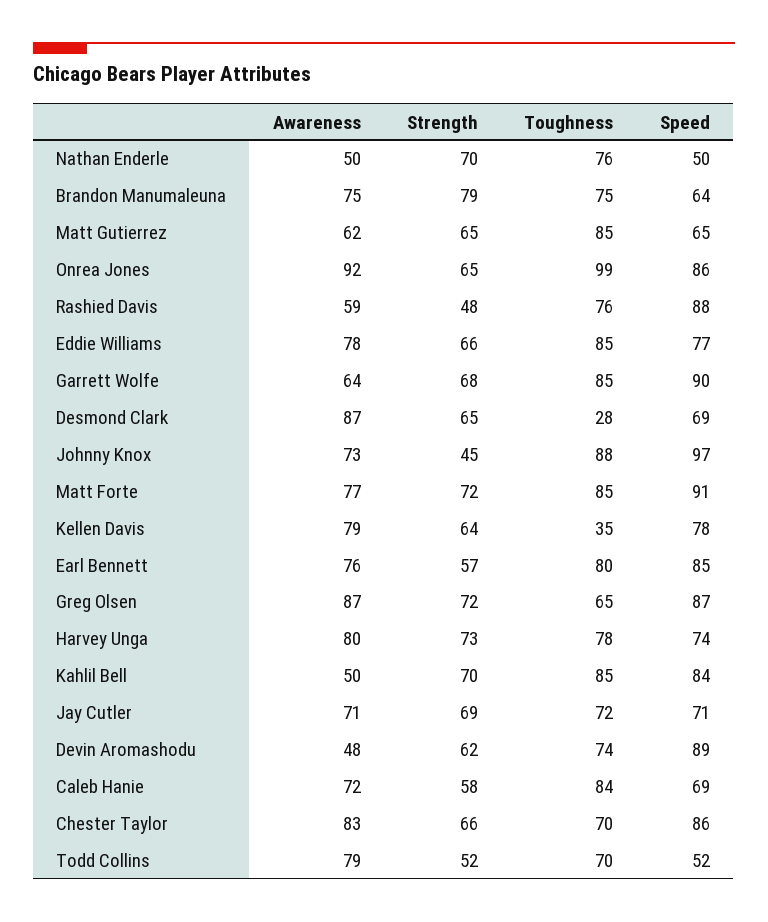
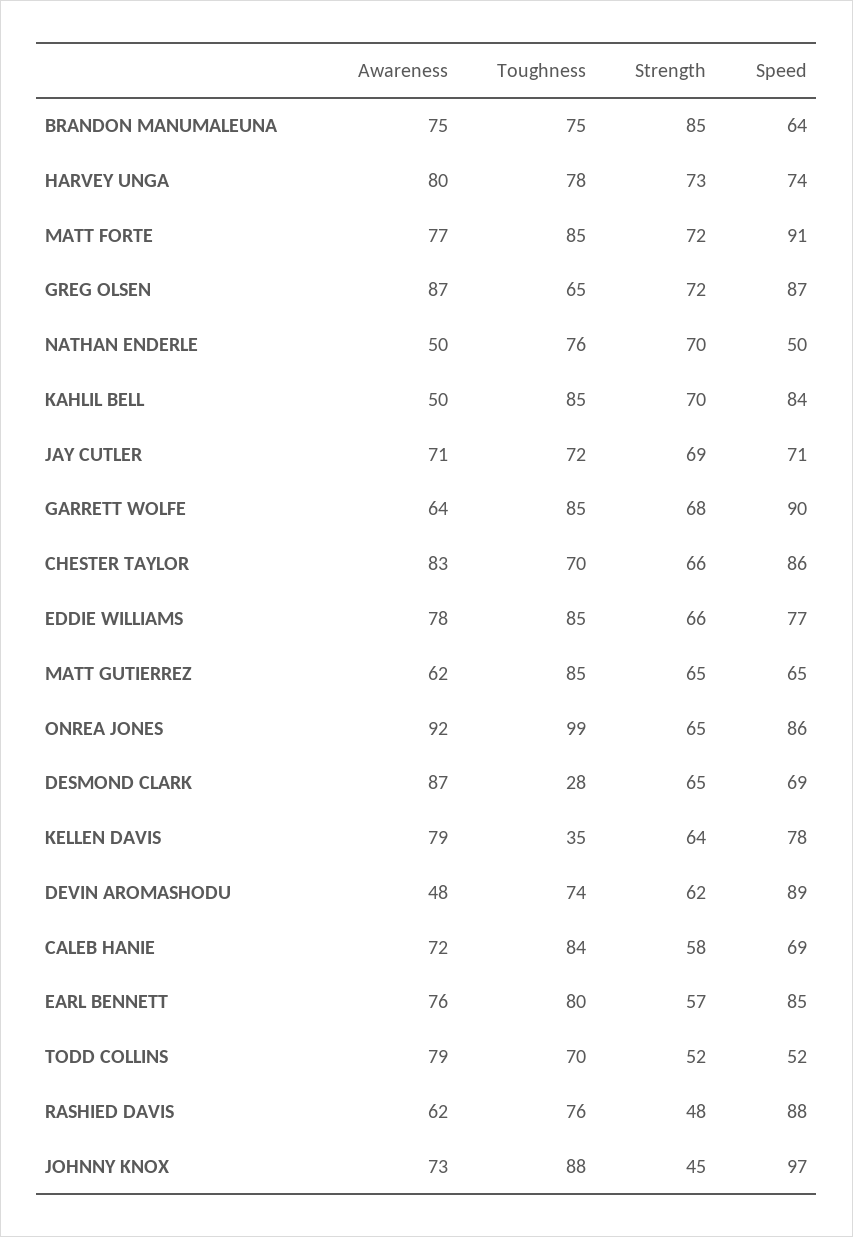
Strength, Brandon Manumaleuna: 79 -> 85
Awareness, Rashied Davis: 59 -> 62

